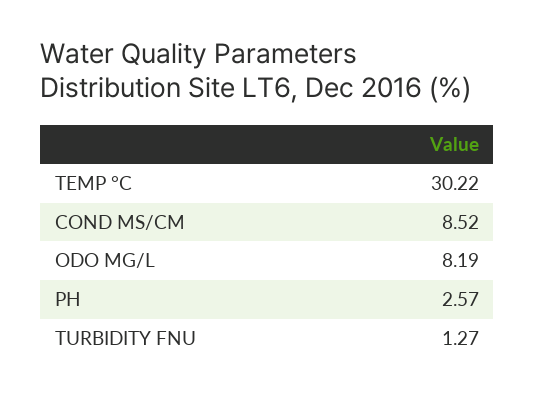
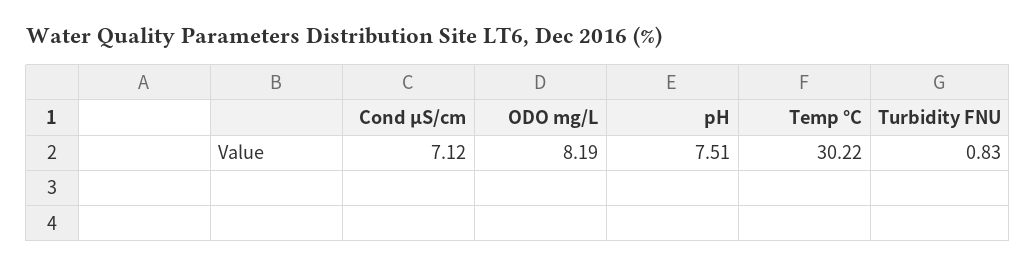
COND ΜS/CM: 8.52 -> 7.12
PH: 2.57 -> 7.51
TURBIDITY FNU: 1.27 -> 0.83

